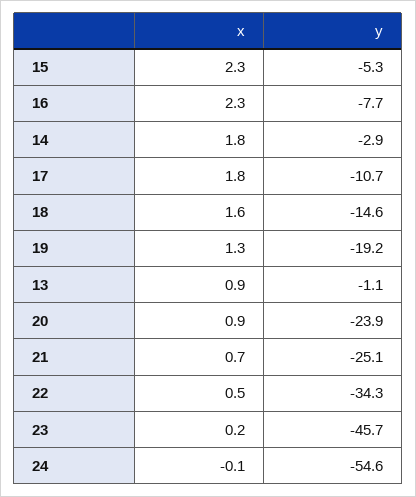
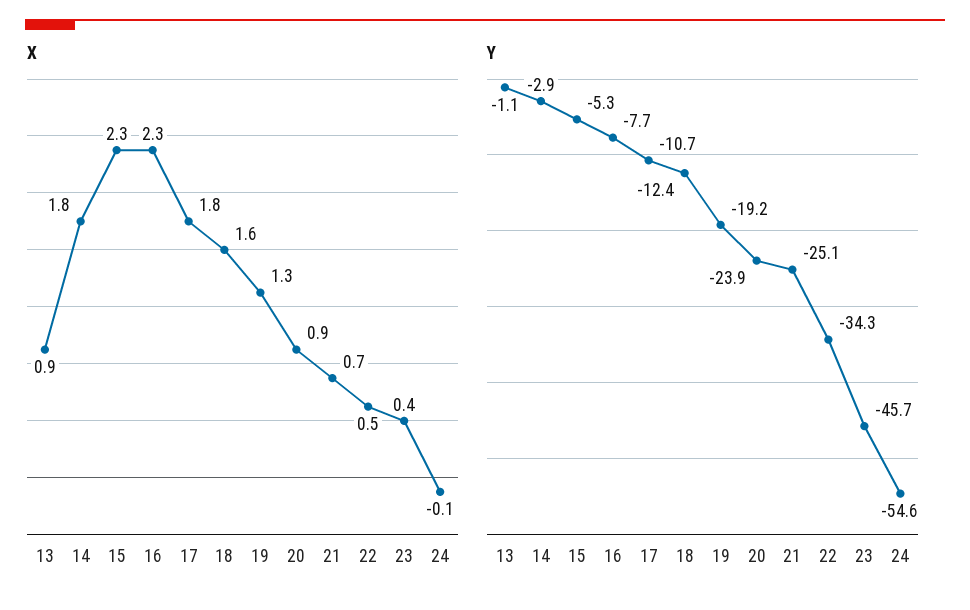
y, 18: -14.6 -> -12.4
x, 23: 0.2 -> 0.4

